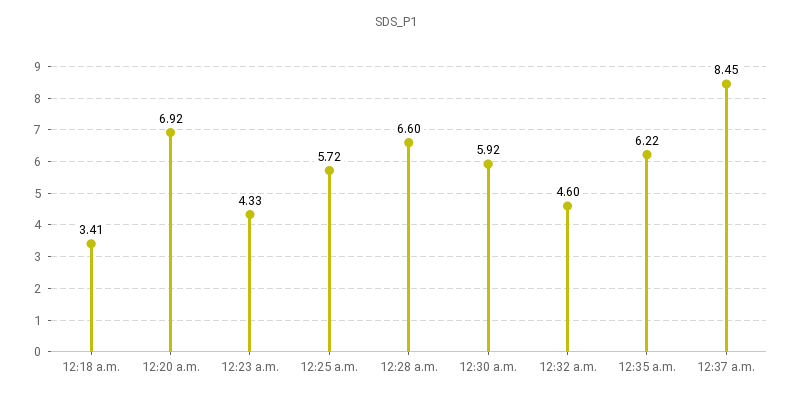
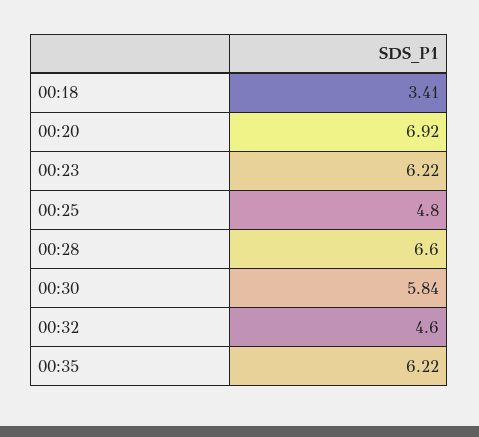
12:23 a.m.: 4.33 -> 6.22
12:25 a.m.: 5.72 -> 4.8
12:30 a.m.: 5.92 -> 5.84
12:37 a.m.: 8.45 -> none

